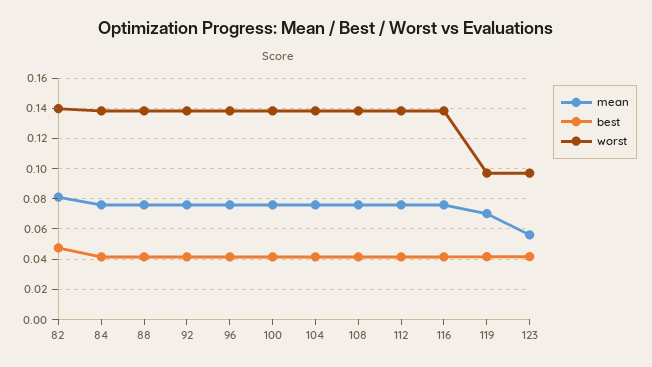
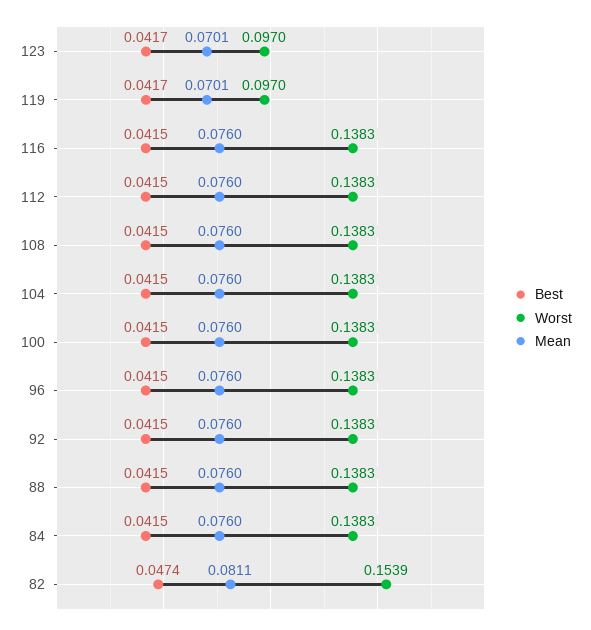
worst, 82: 0.14 -> 0.1539
mean, 123: 0.055 -> 0.0701

